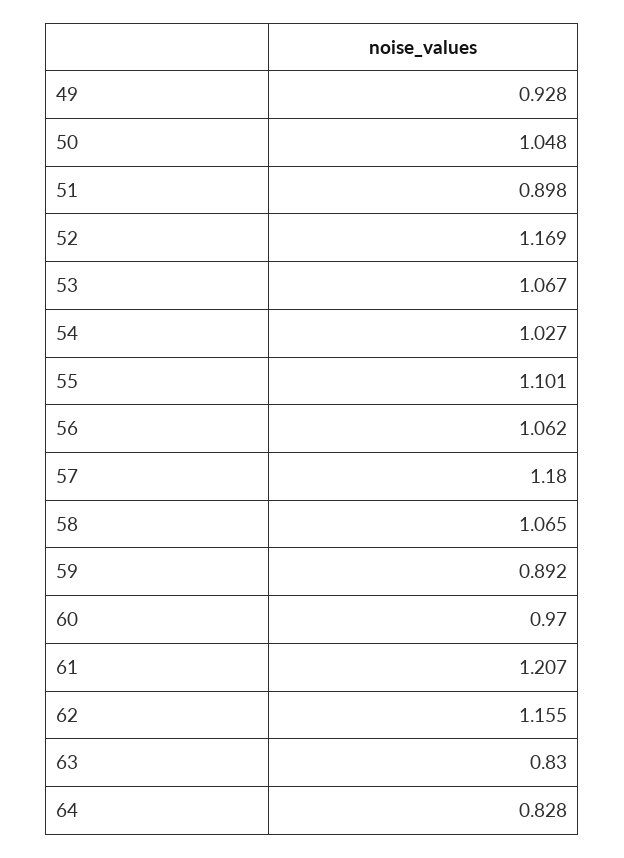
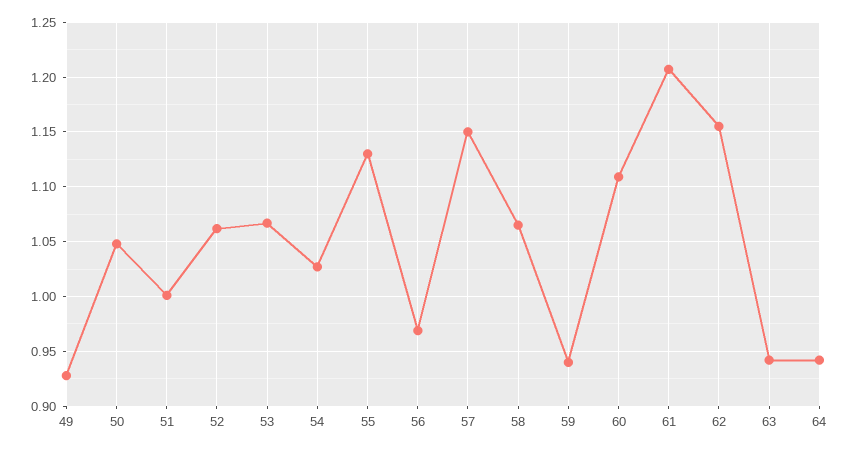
51: 0.898 -> 1
52: 1.169 -> 1.06
55: 1.101 -> 1.13
56: 1.062 -> 0.97
57: 1.18 -> 1.15
59: 0.892 -> 0.94
60: 0.97 -> 1.11
63: 0.83 -> 0.94
64: 0.828 -> 0.94

